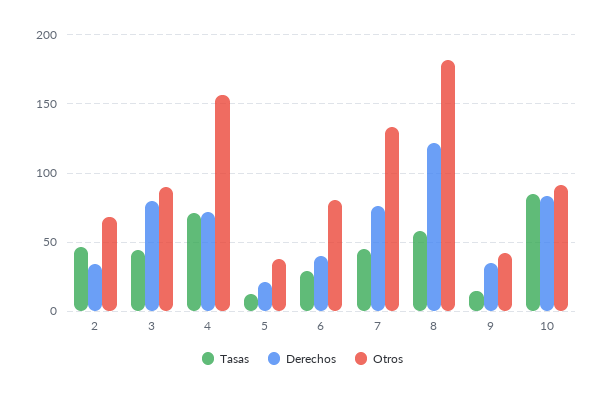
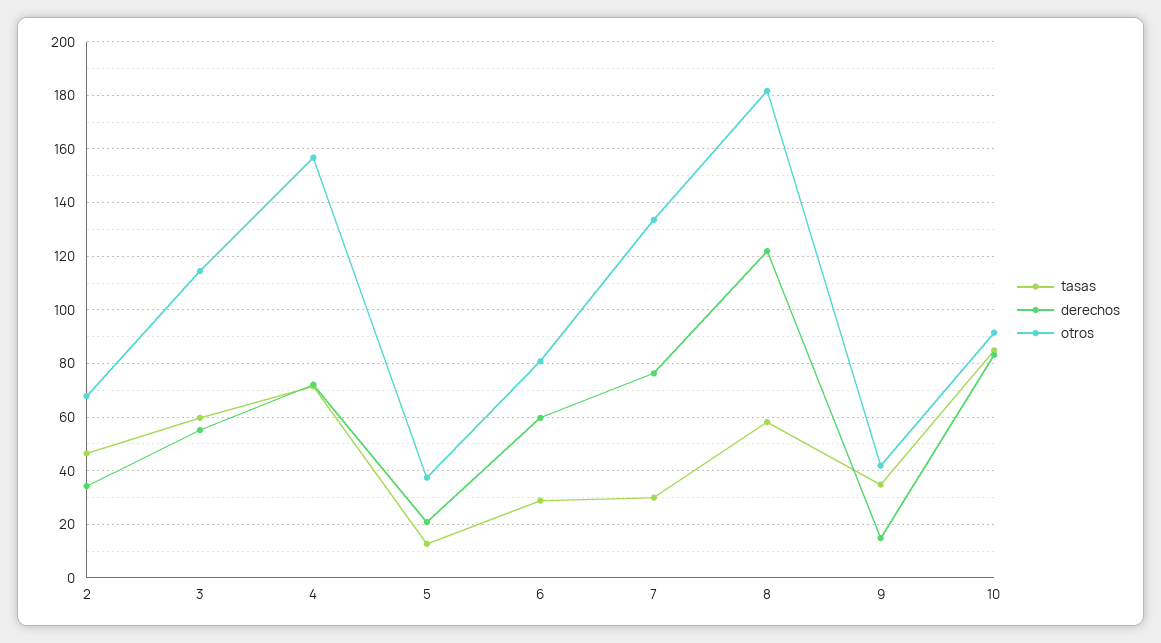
Tasas, 3: 45 -> 60
Derechos, 3: 80 -> 55
Otros, 3: 90 -> 115
Derechos, 6: 40 -> 60
Tasas, 7: 45 -> 30
Tasas, 9: 15 -> 35
Derechos, 9: 35 -> 15

